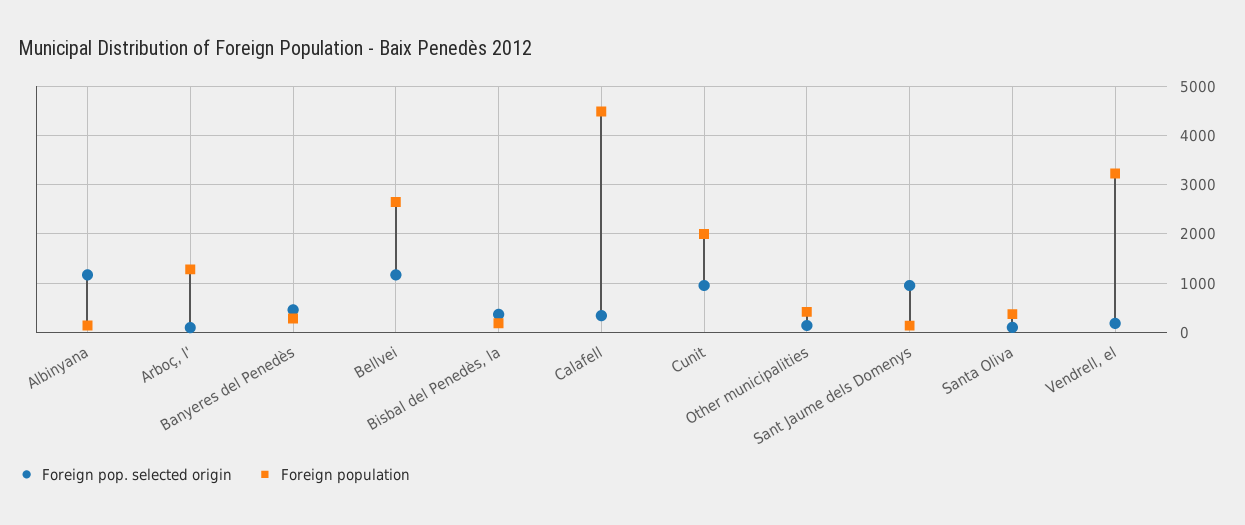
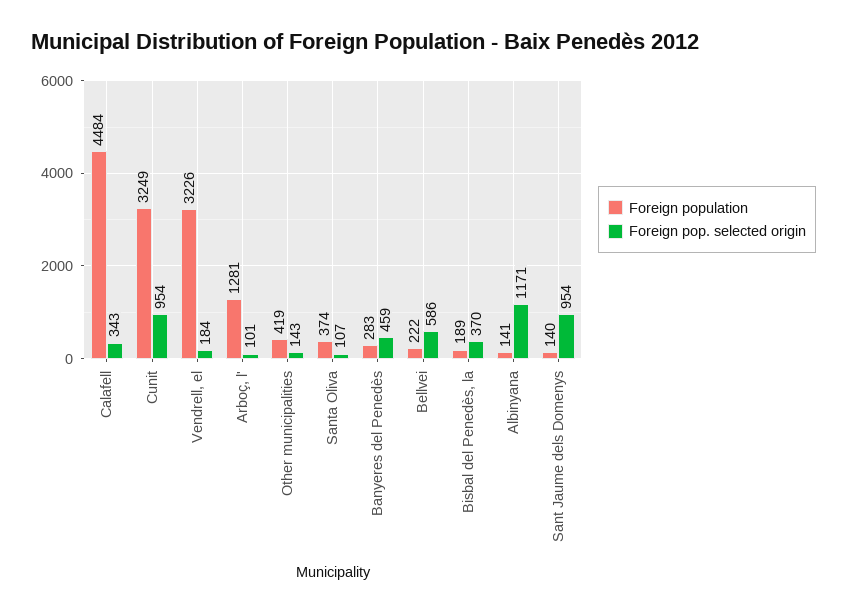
Foreign pop. selected origin, Bellvei: 1200 -> 586
Foreign population, Bellvei: 2600 -> 222
Foreign population, Cunit: 2000 -> 3249

